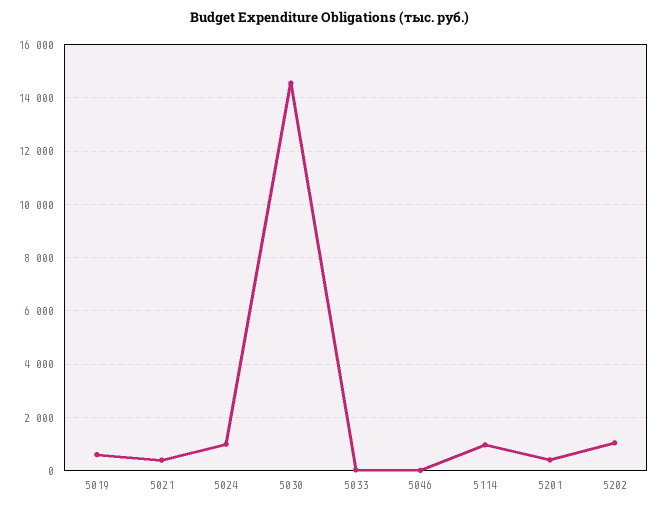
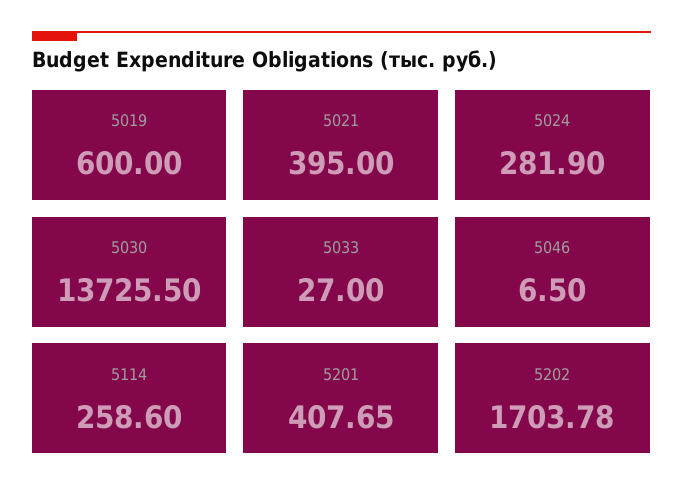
5024: 1000 -> 281.9
5030: 14500 -> 13725.5
5114: 1000 -> 258.6
5202: 1000 -> 1703.78

